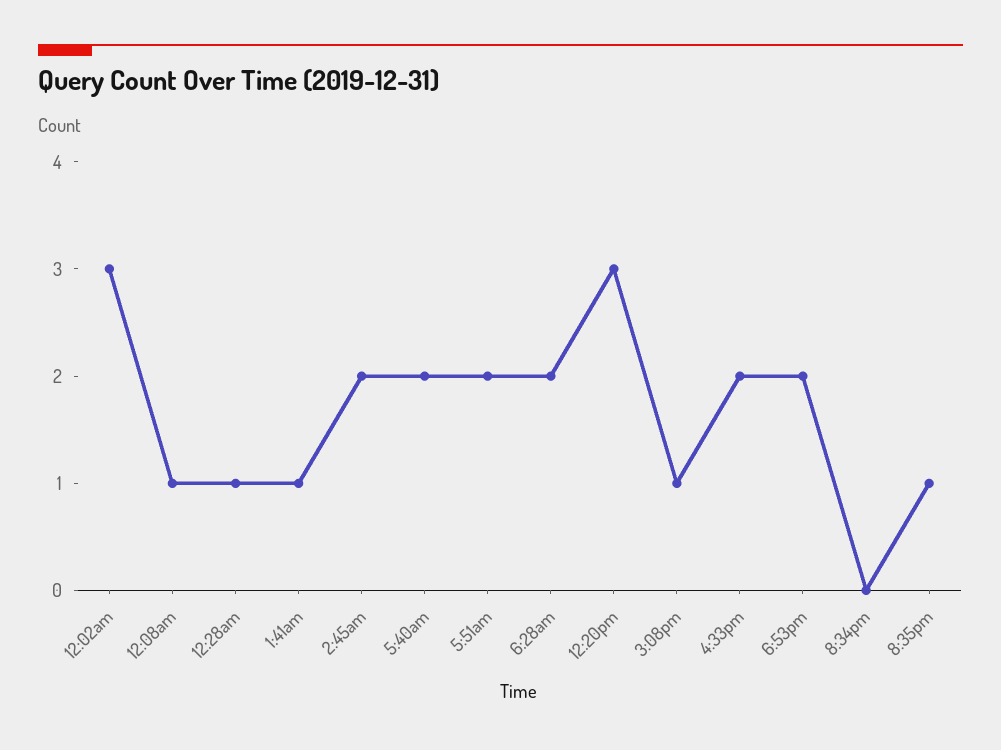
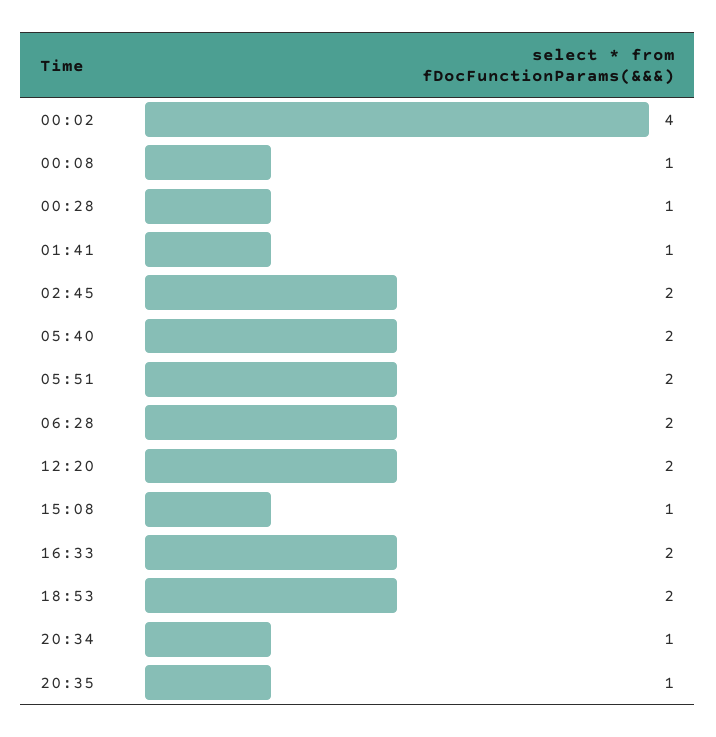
12:02am: 3 -> 4
12:20pm: 3 -> 2
8:34pm: 0 -> 1

